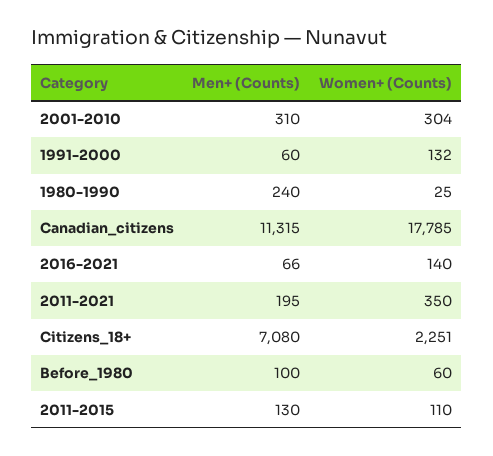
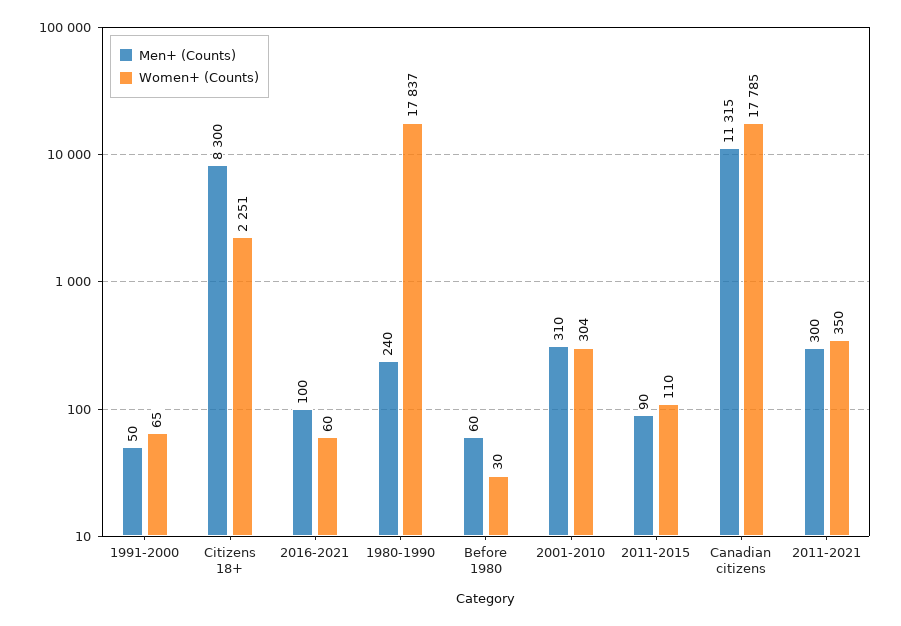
Men+ (Counts), 1991-2000: 60 -> 50
Women+ (Counts), 1991-2000: 132 -> 65
Women+ (Counts), 1980-1990: 25 -> 17837
Men+ (Counts), 2016-2021: 66 -> 100
Women+ (Counts), 2016-2021: 140 -> 60
Men+ (Counts), 2011-2021: 195 -> 300
Men+ (Counts), Citizens_18+: 7080 -> 8300
Men+ (Counts), Before_1980: 100 -> 60
Women+ (Counts), Before_1980: 60 -> 30
Men+ (Counts), 2011-2015: 130 -> 90

